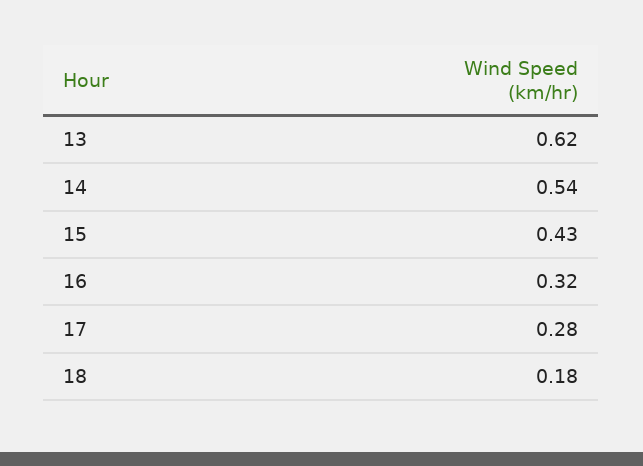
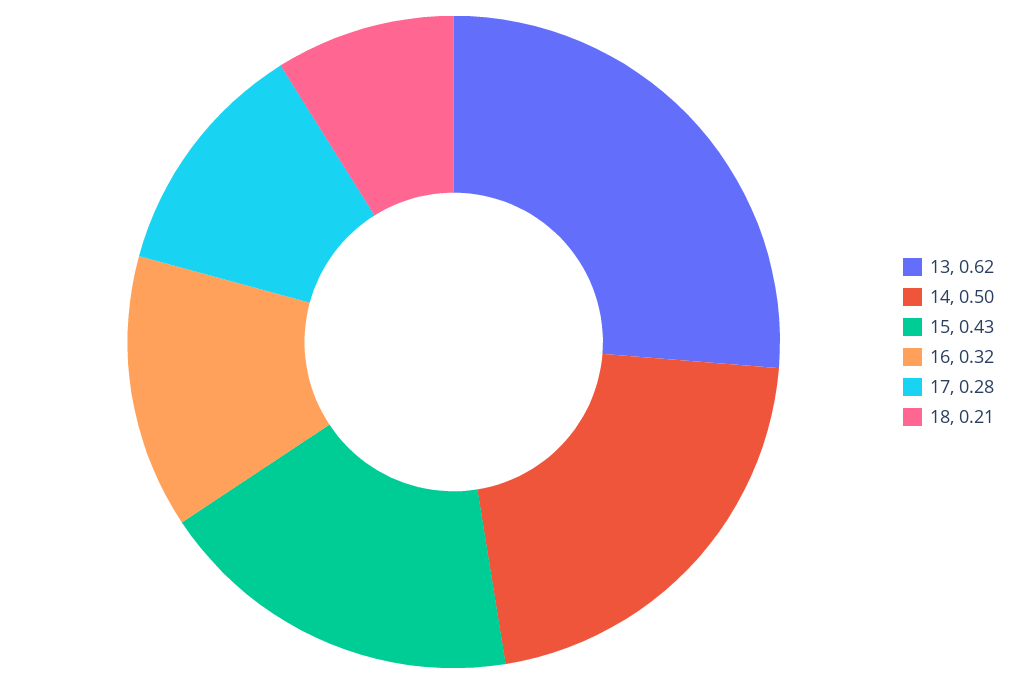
14: 0.54 -> 0.5
18: 0.18 -> 0.21

